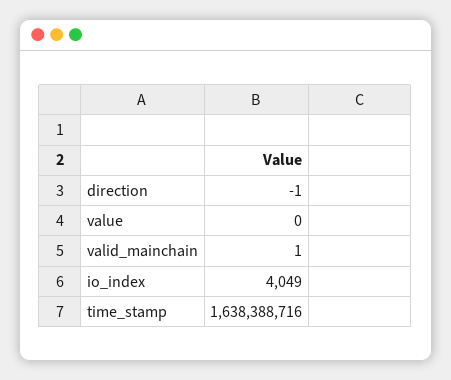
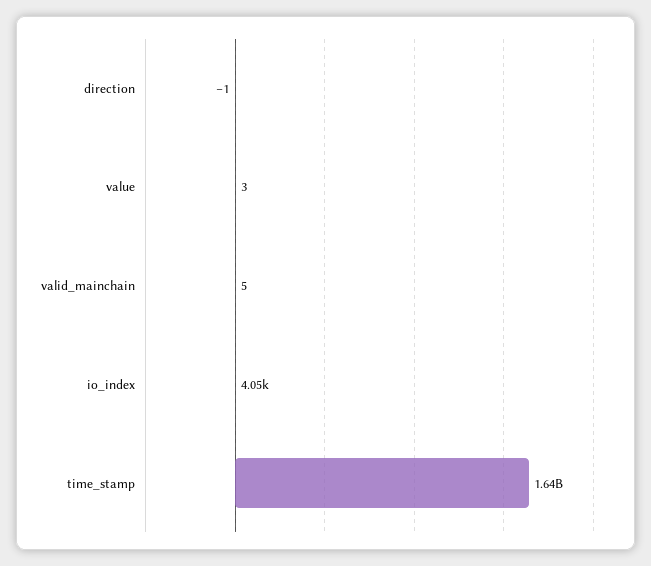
value: 0 -> 3
valid_mainchain: 1 -> 5

